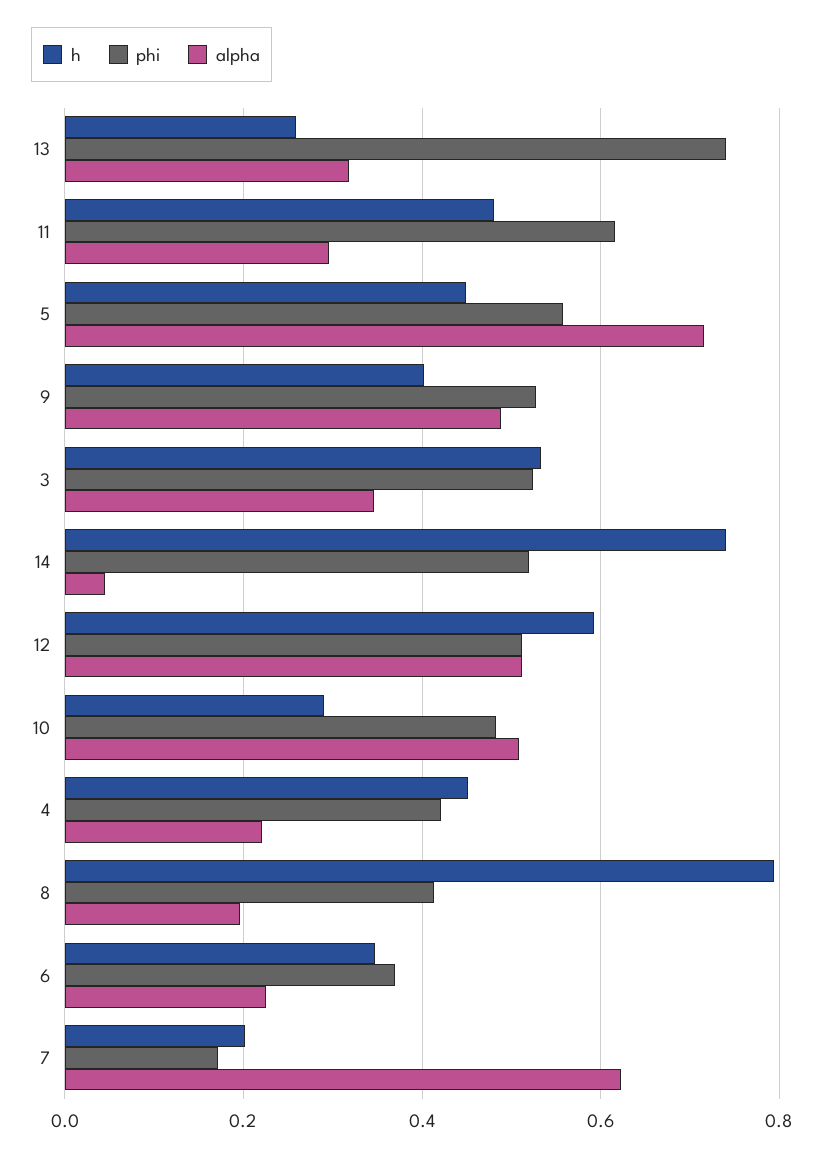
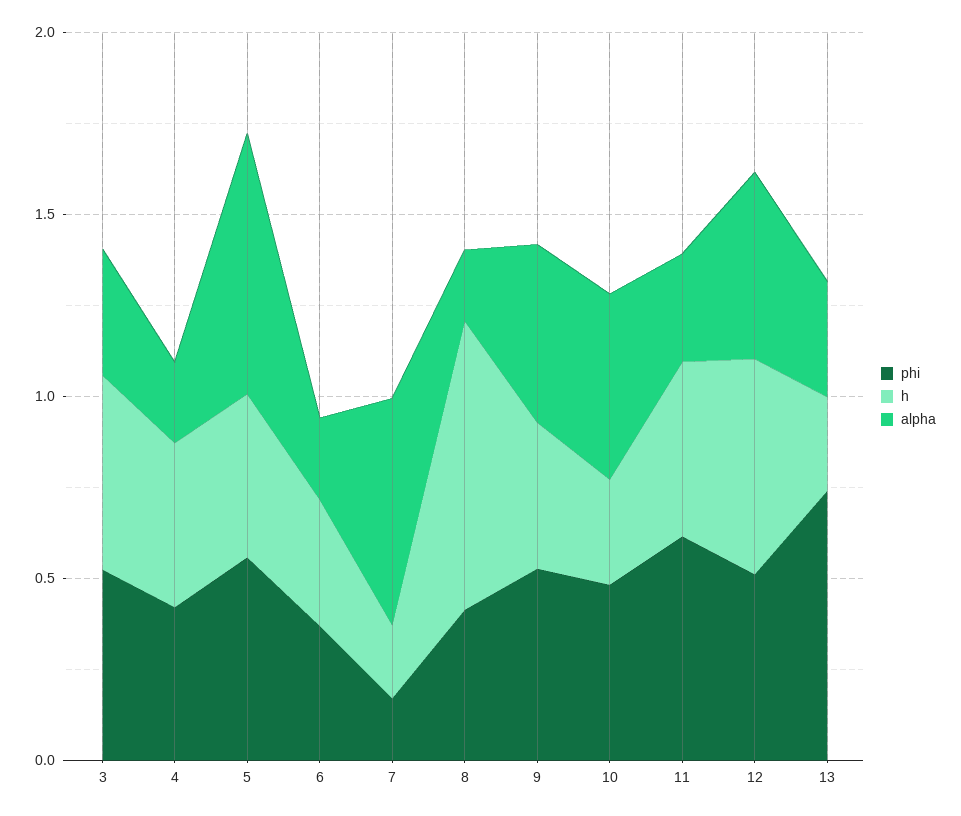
h, 14: 0.74 -> none
phi, 14: 0.52 -> none
alpha, 14: 0.04 -> none

